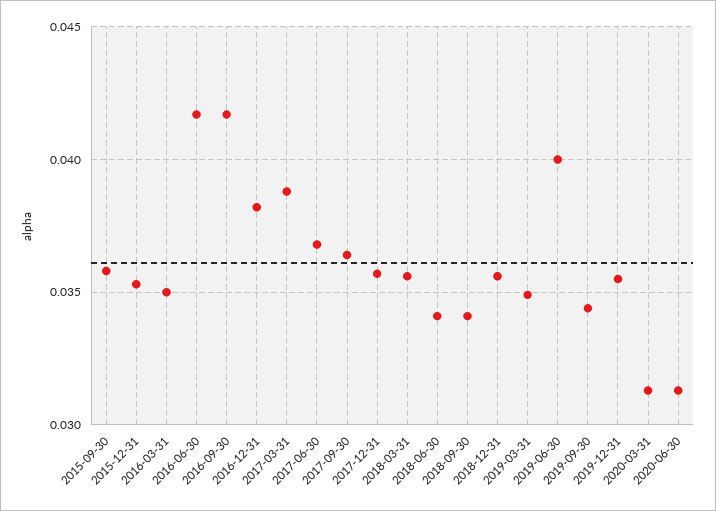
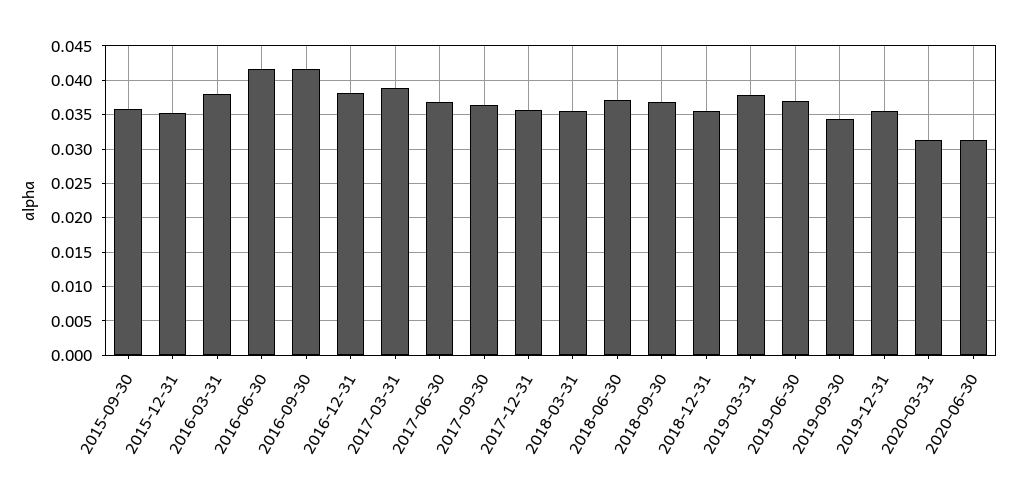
2016-03-31: 0.035 -> 0.038
2018-06-30: 0.034 -> 0.037
2018-09-30: 0.034 -> 0.037
2019-03-31: 0.035 -> 0.038
2019-06-30: 0.04 -> 0.037

